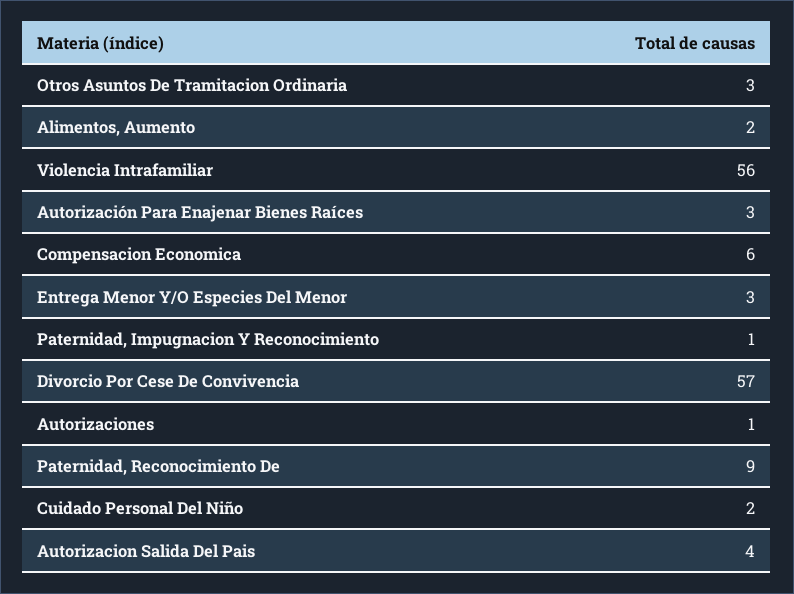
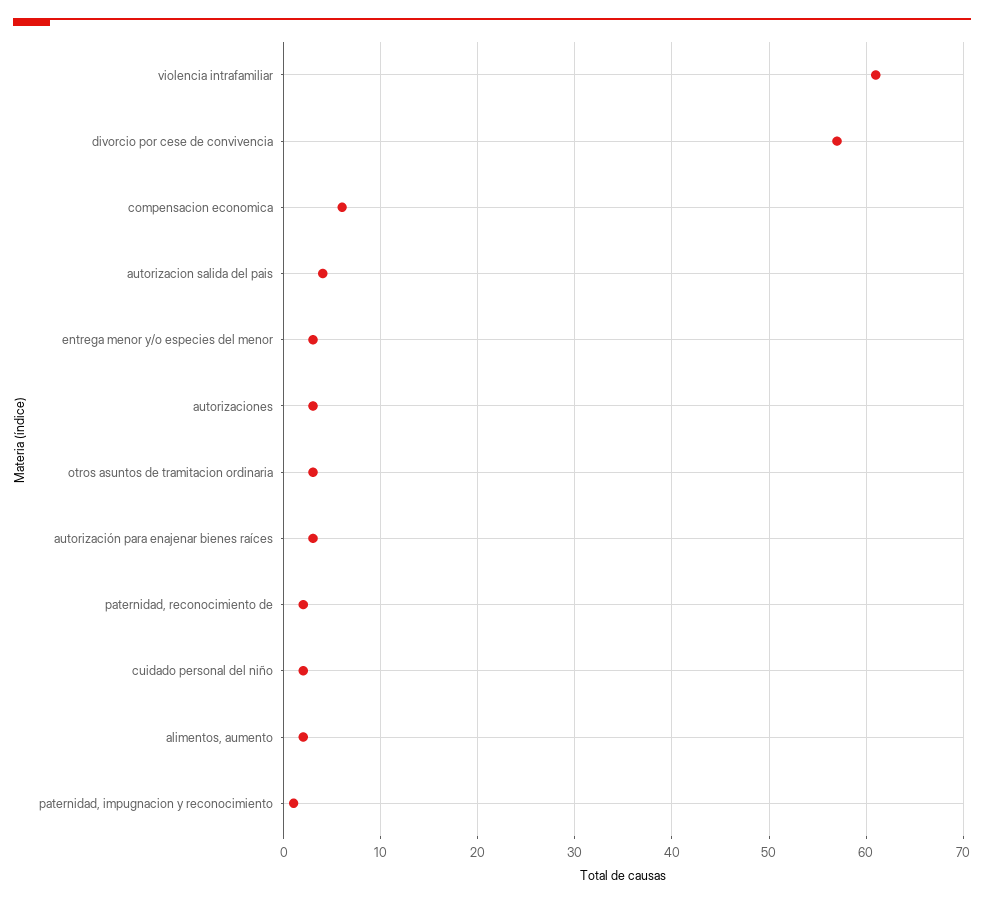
Violencia Intrafamiliar: 56 -> 61
Autorizaciones: 1 -> 3
Paternidad, Reconocimiento De: 9 -> 2

